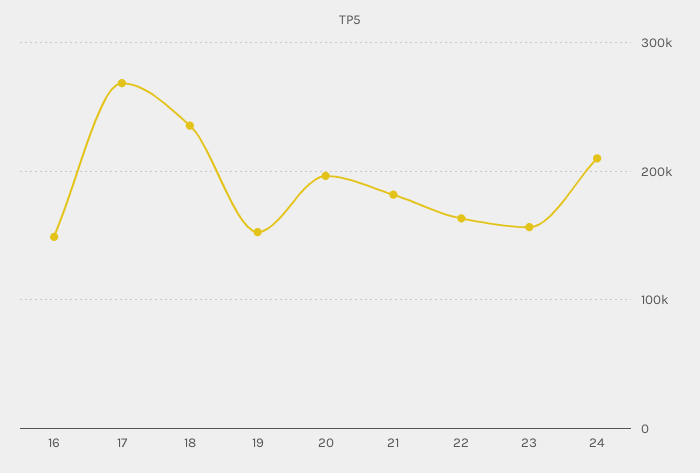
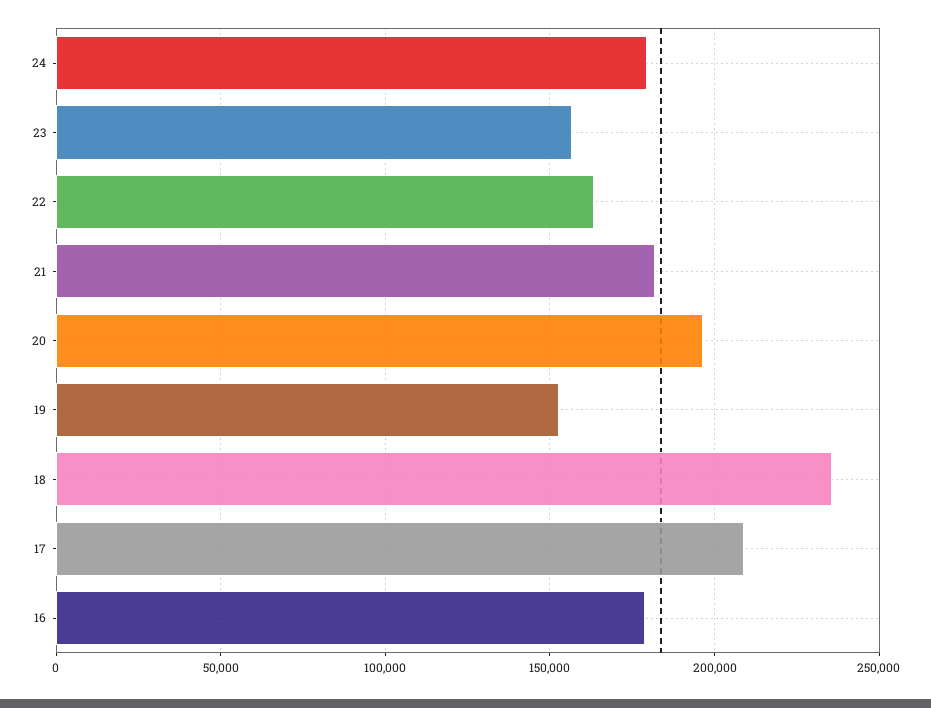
16: 150000 -> 180000
17: 270000 -> 210000
24: 210000 -> 180000

